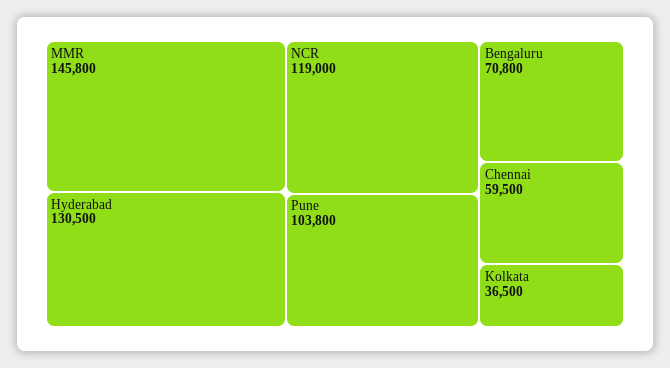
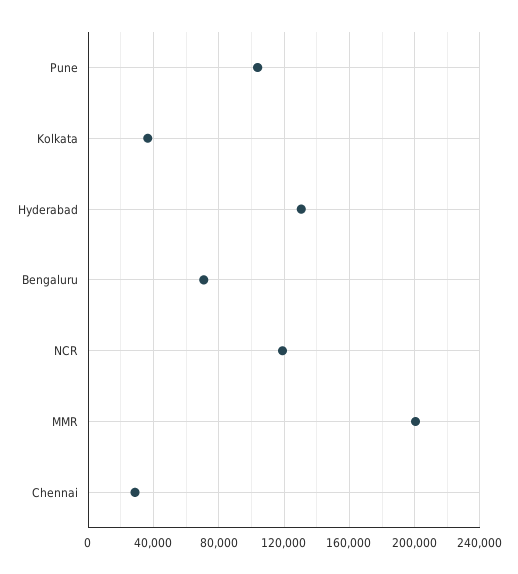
MMR: 145800 -> 200000
Chennai: 59500 -> 30000

